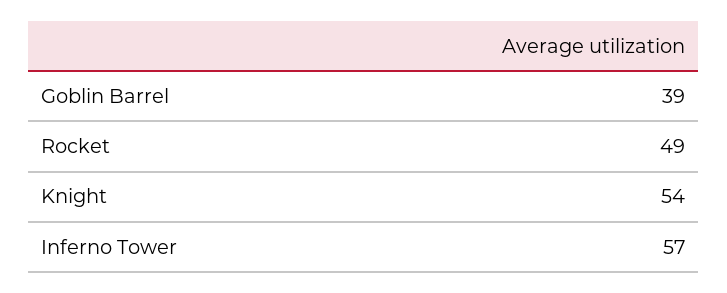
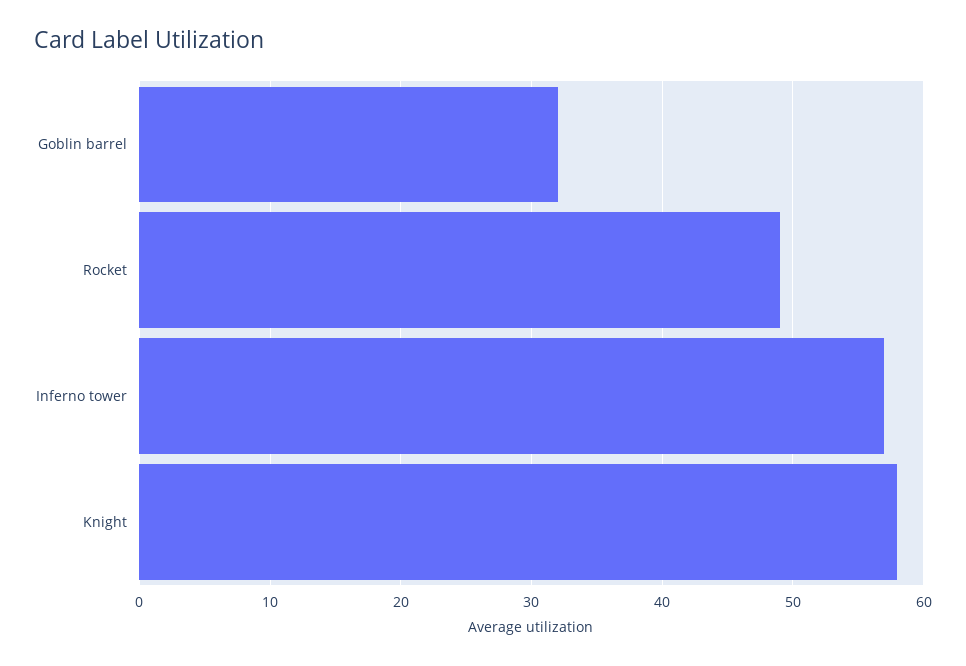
Goblin Barrel: 39 -> 32
Knight: 54 -> 58

